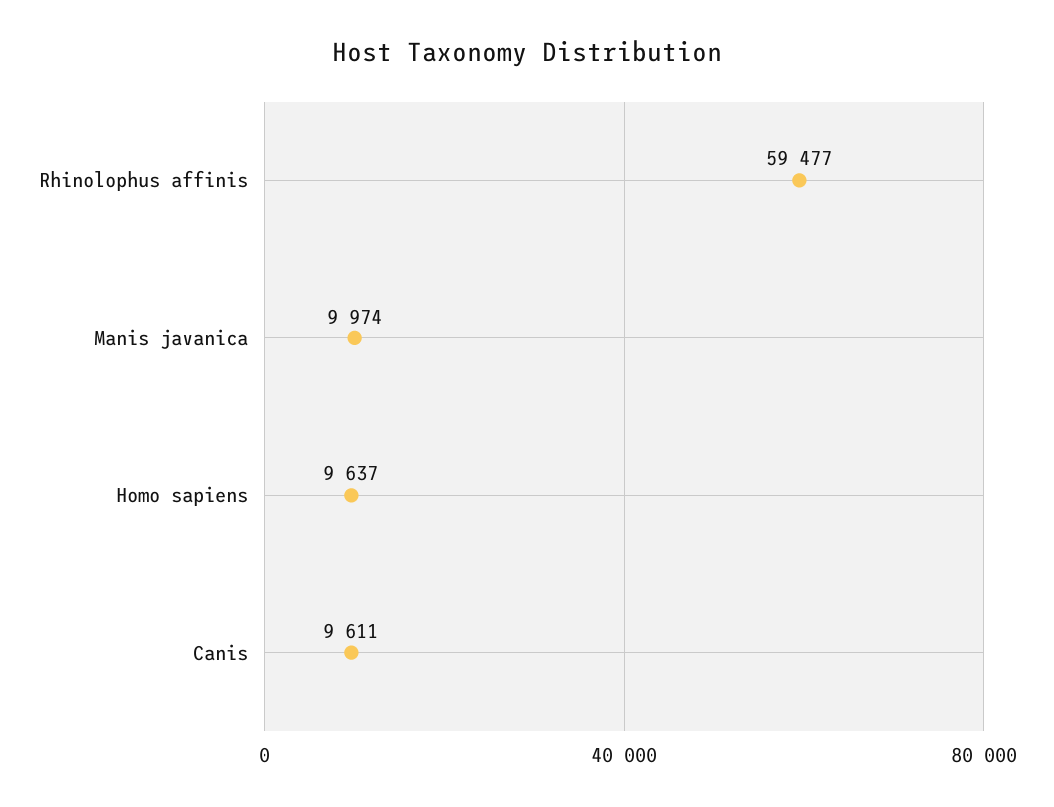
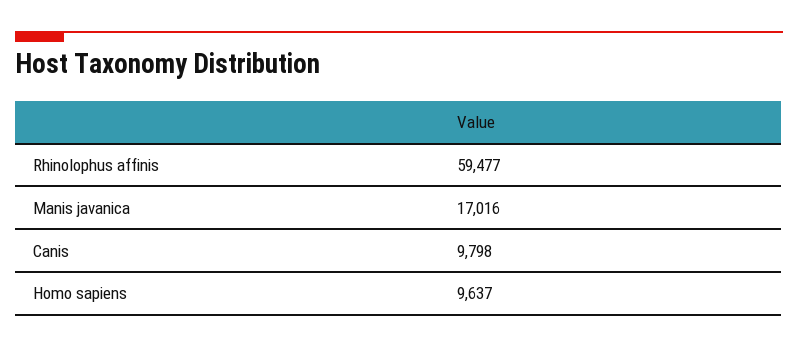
Manis javanica: 9974 -> 17016
Canis: 9611 -> 9798

